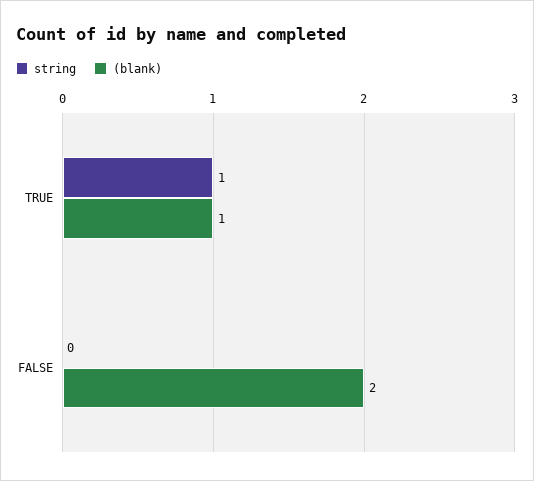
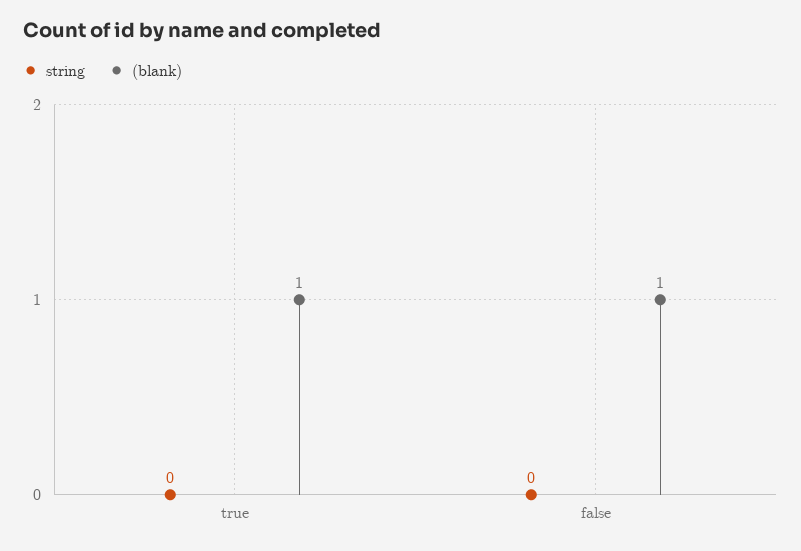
string, TRUE: 1 -> 0
(blank), FALSE: 2 -> 1

